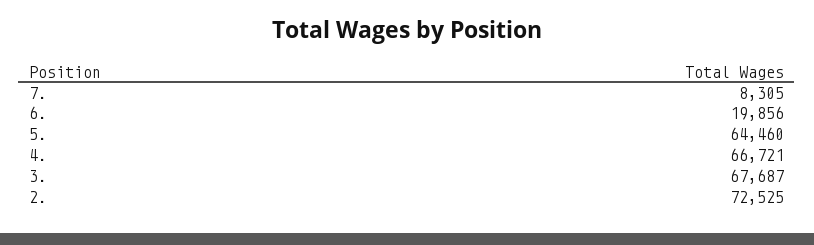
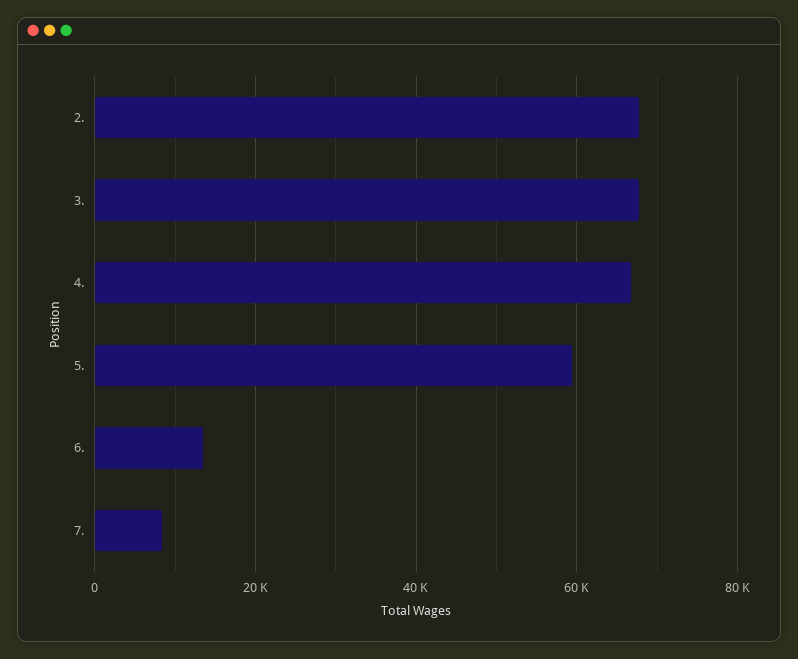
6.: 19856 -> 14000
5.: 64460 -> 60000
2.: 72525 -> 68000

